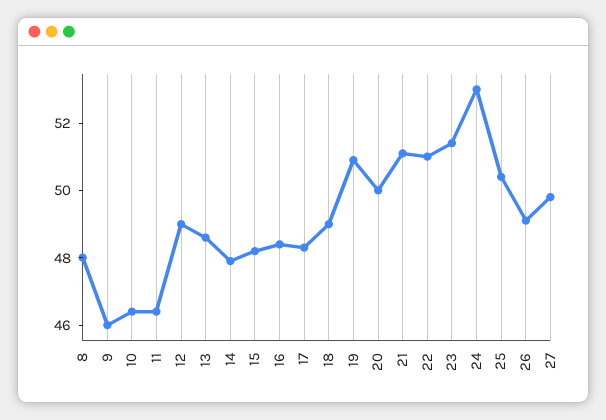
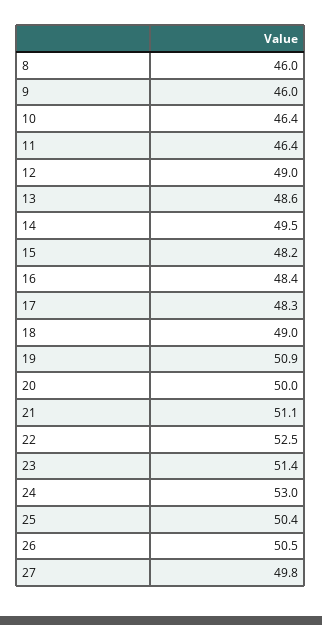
8: 48 -> 46
14: 48 -> 49.5
22: 51 -> 52.5
26: 49 -> 50.5

